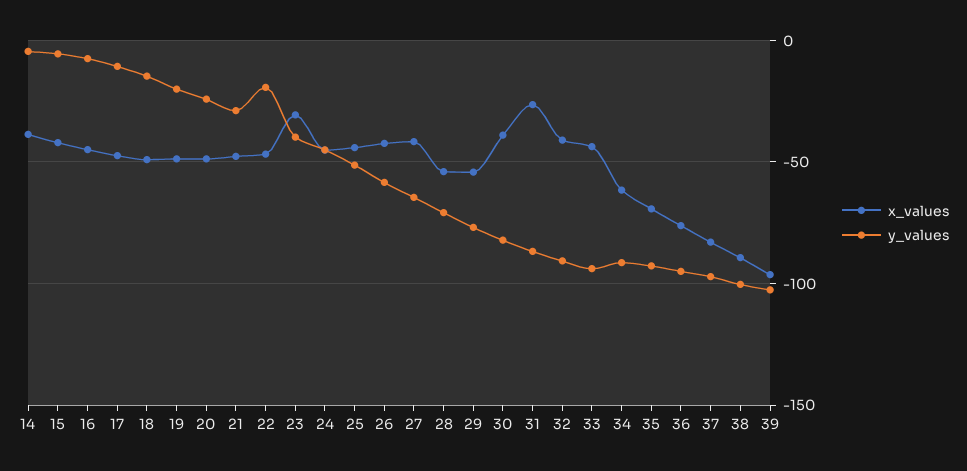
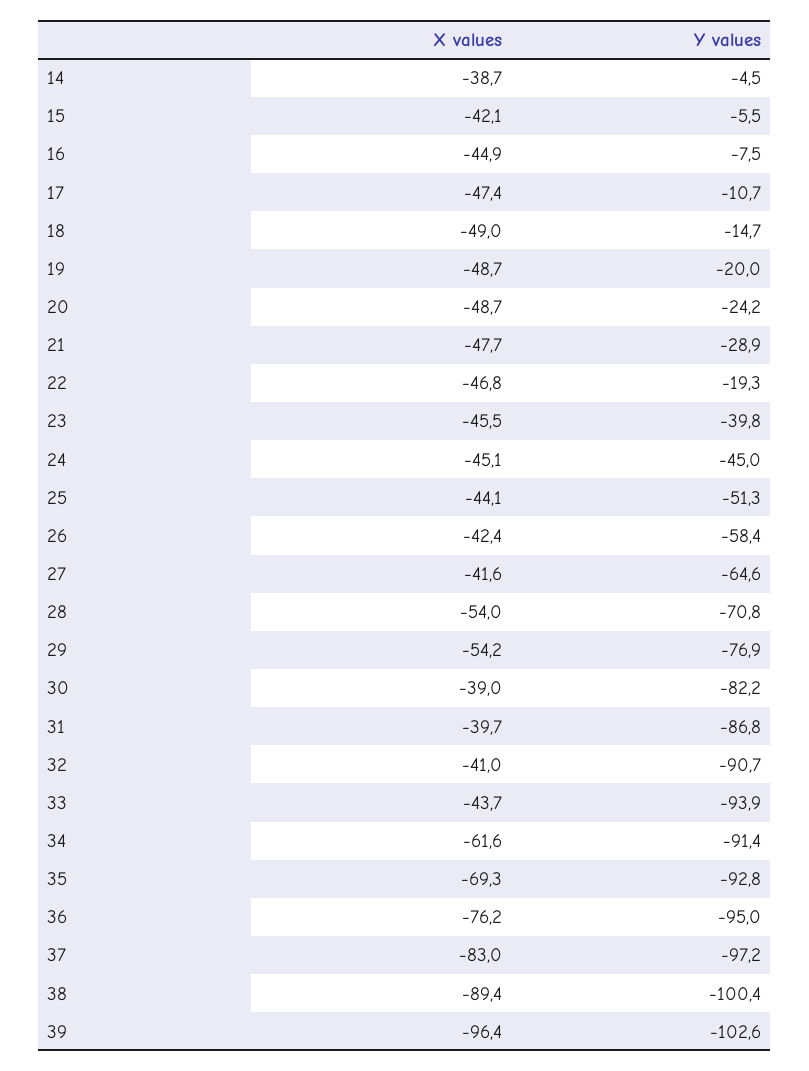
x_values, 23: -30 -> -45.5
x_values, 31: -25 -> -39.7

